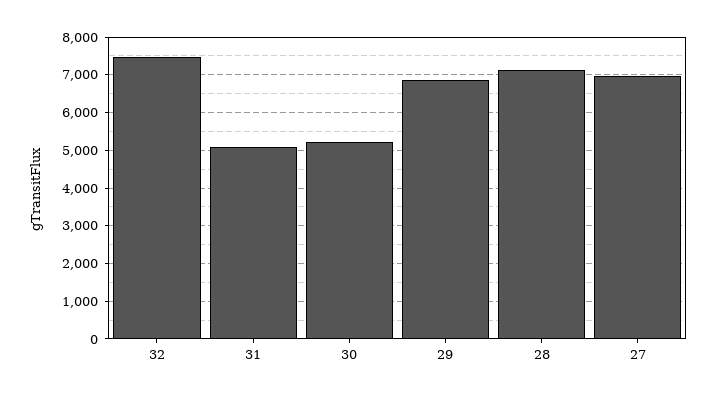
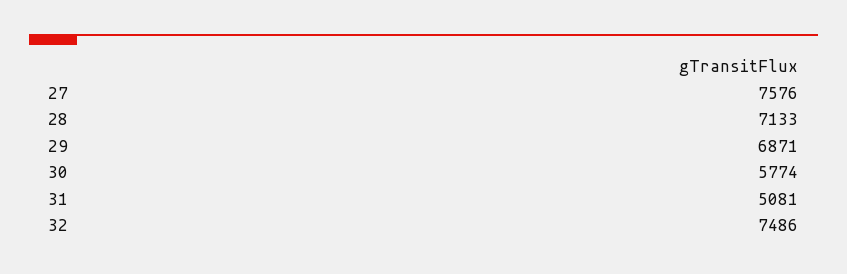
30: 5200 -> 5774
27: 7000 -> 7576

